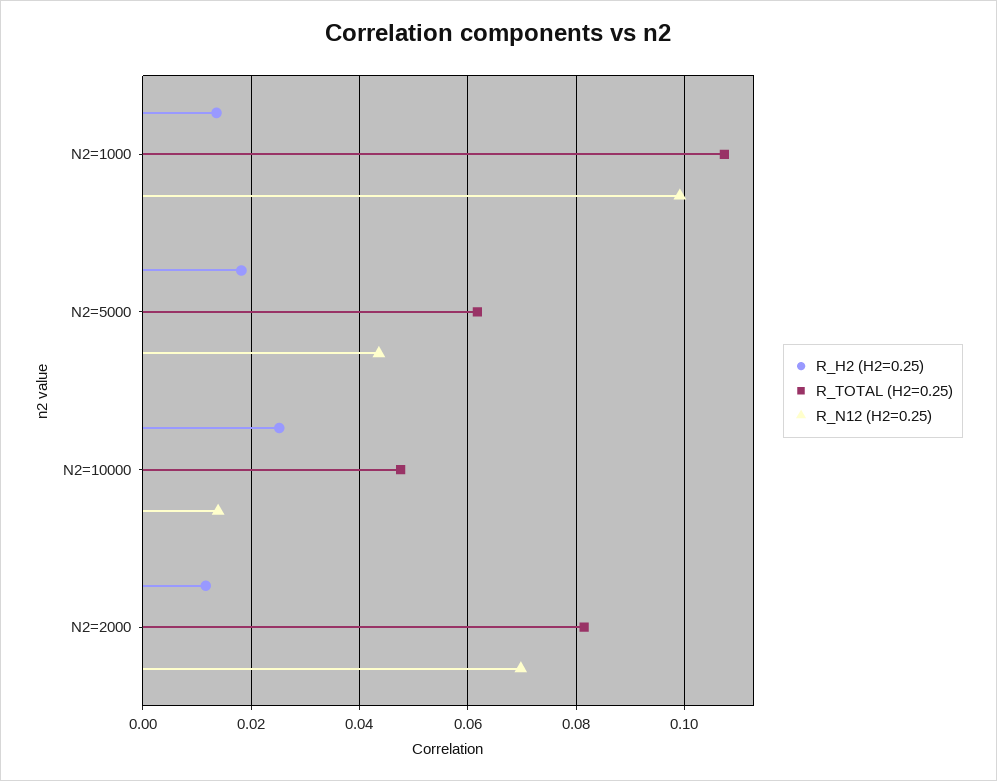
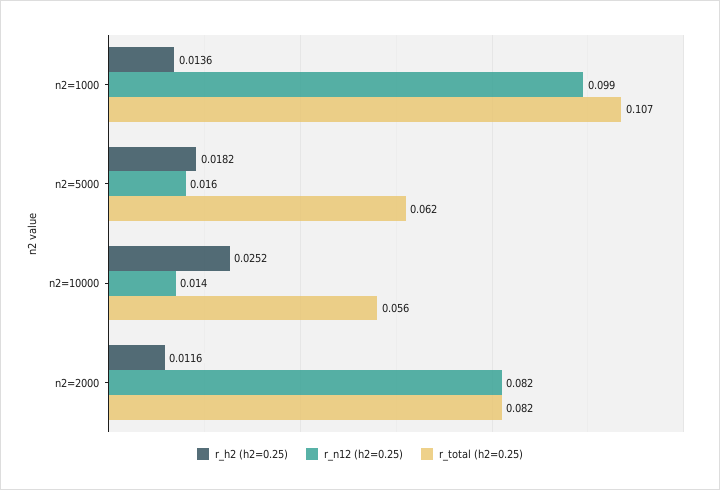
R_N12 (H2=0.25), N2=5000: 0.044 -> 0.016
R_TOTAL (H2=0.25), N2=10000: 0.048 -> 0.056
R_N12 (H2=0.25), N2=2000: 0.07 -> 0.082

